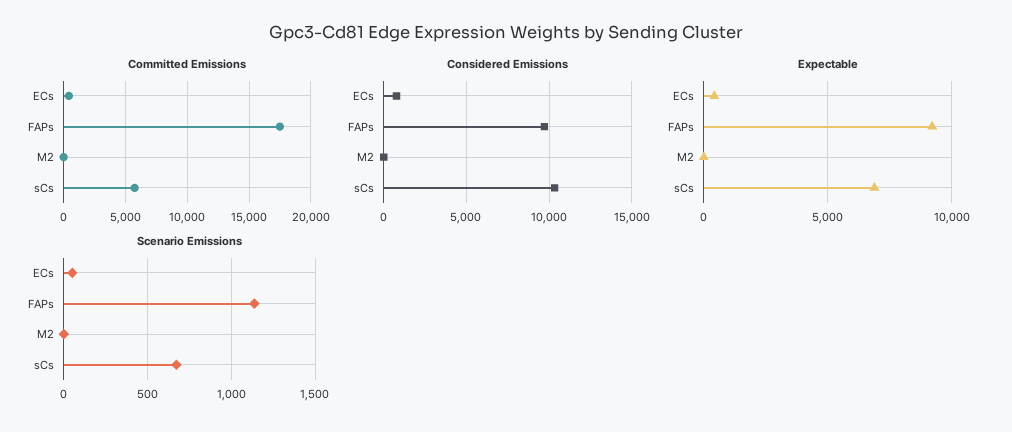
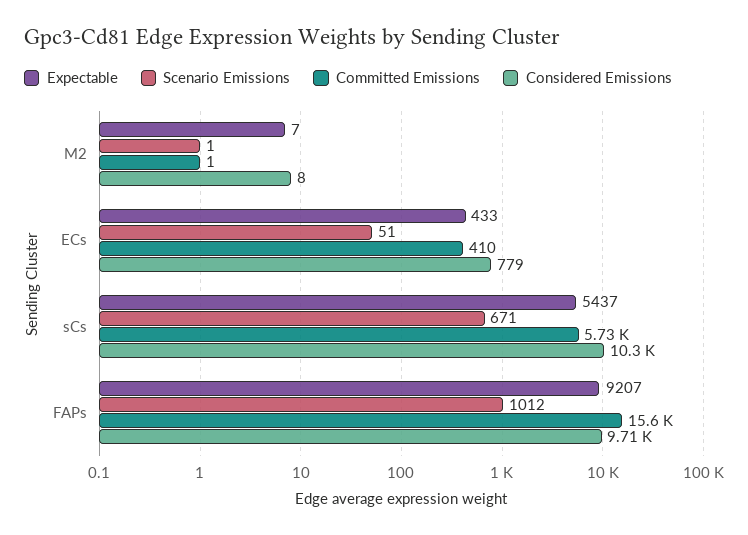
Committed Emissions, FAPs: 17500 -> 15600
Expectable, sCs: 7000 -> 5437
Scenario Emissions, FAPs: 1150 -> 1012

